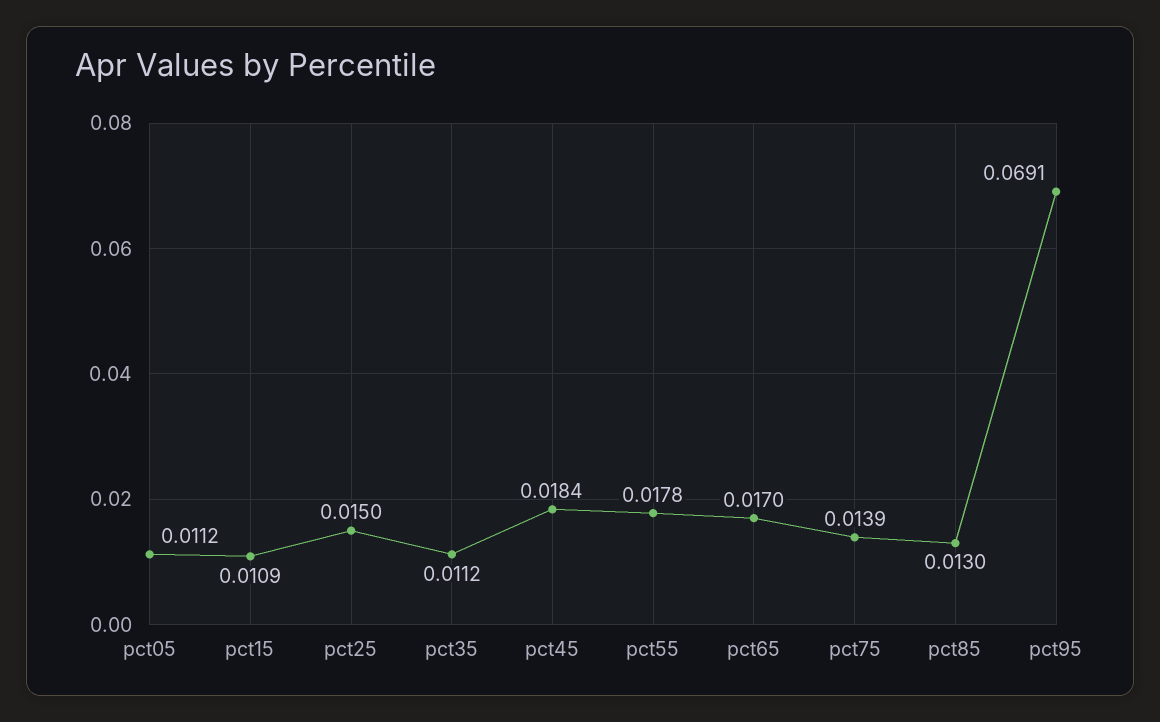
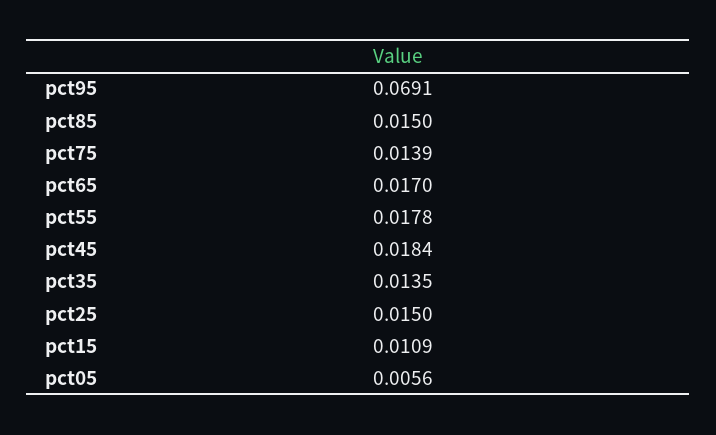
pct05: 0.0112 -> 0.0056
pct35: 0.0112 -> 0.0135
pct85: 0.013 -> 0.015

